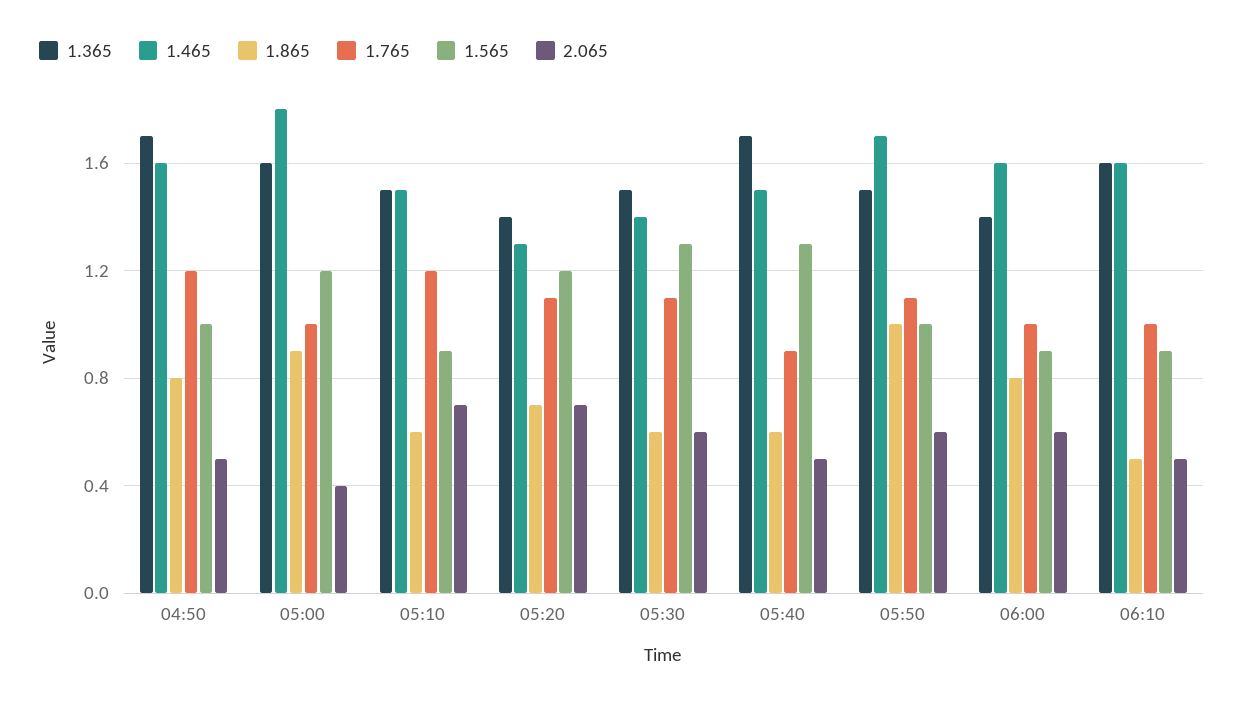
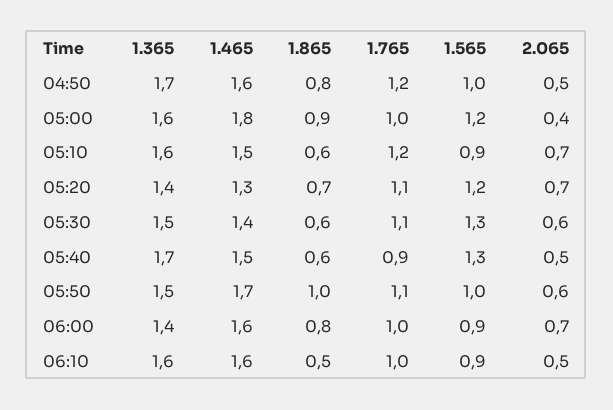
1.365, 05:10: 1.5 -> 1.6
2.065, 06:00: 0.6 -> 0.7

